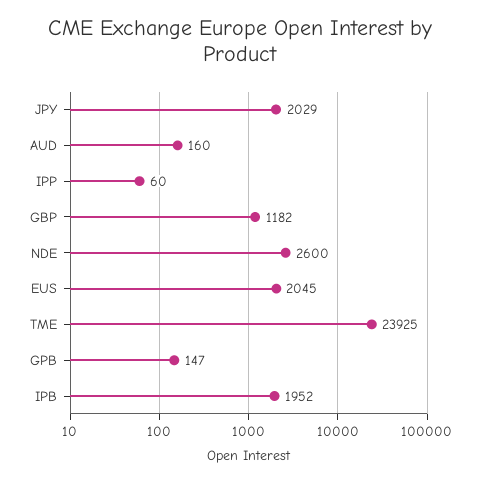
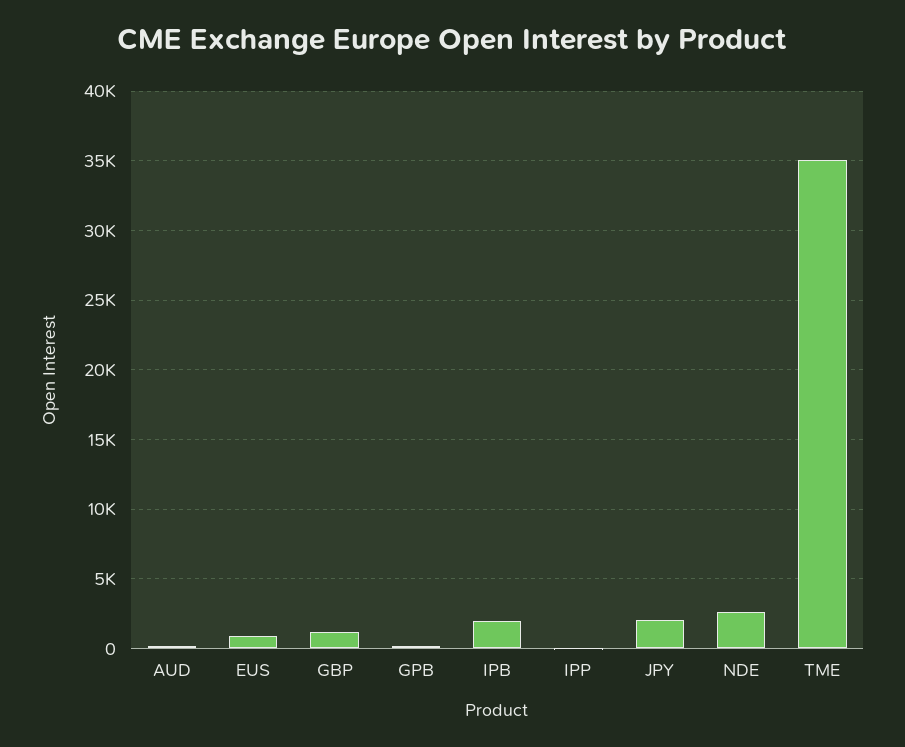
EUS: 2045 -> 1000
TME: 23925 -> 35000

